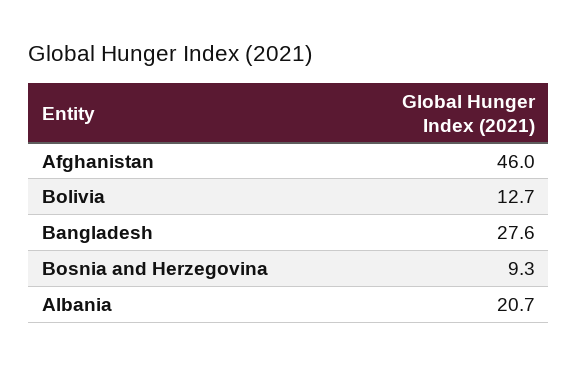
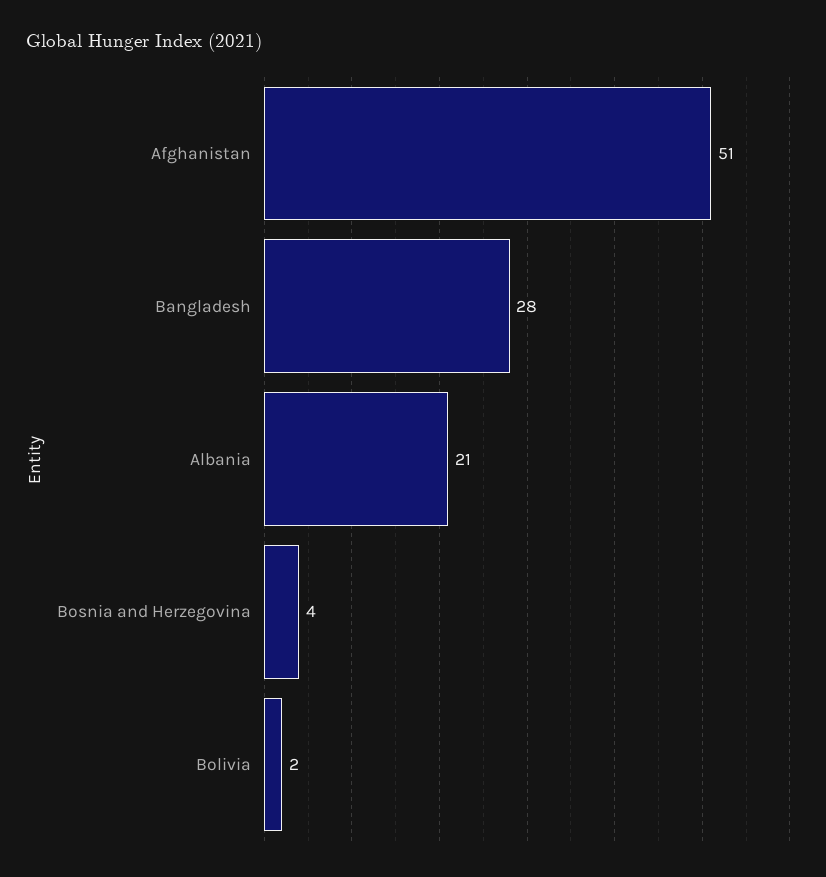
Afghanistan: 46 -> 51
Bolivia: 12.7 -> 2
Bosnia and Herzegovina: 9.3 -> 4

